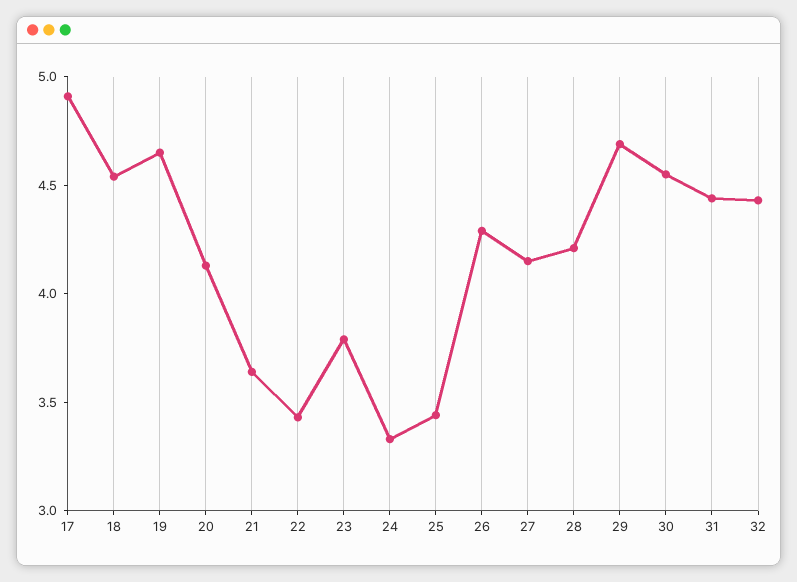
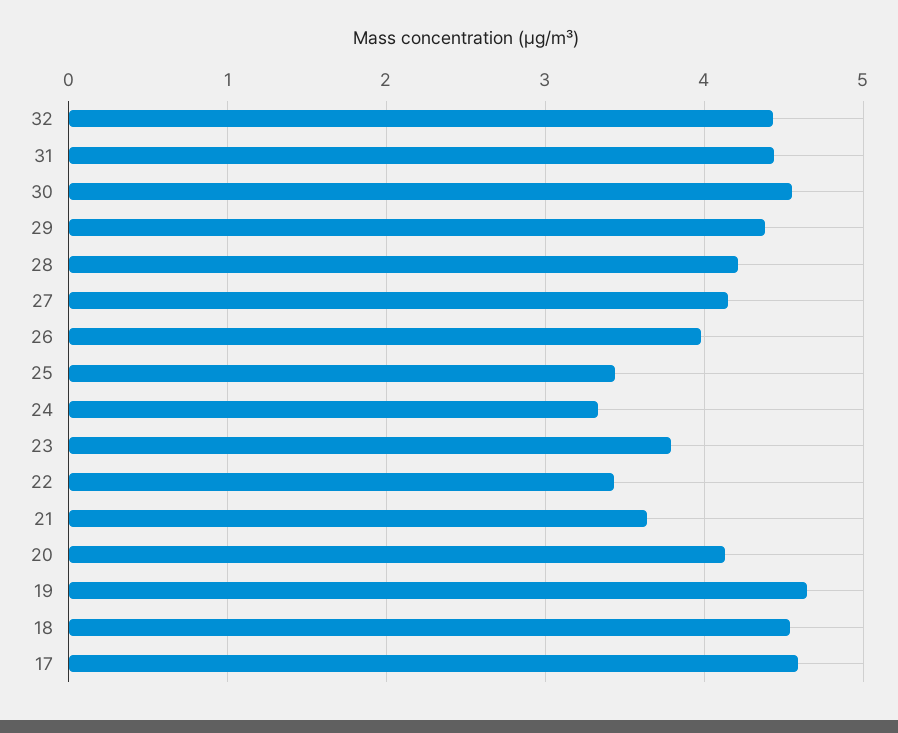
17: 4.9 -> 4.6
26: 4.3 -> 4
29: 4.7 -> 4.4

